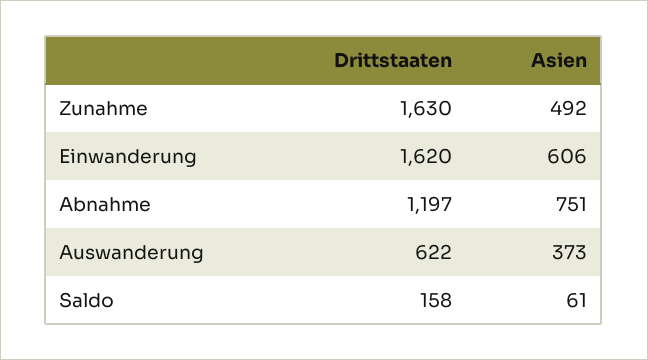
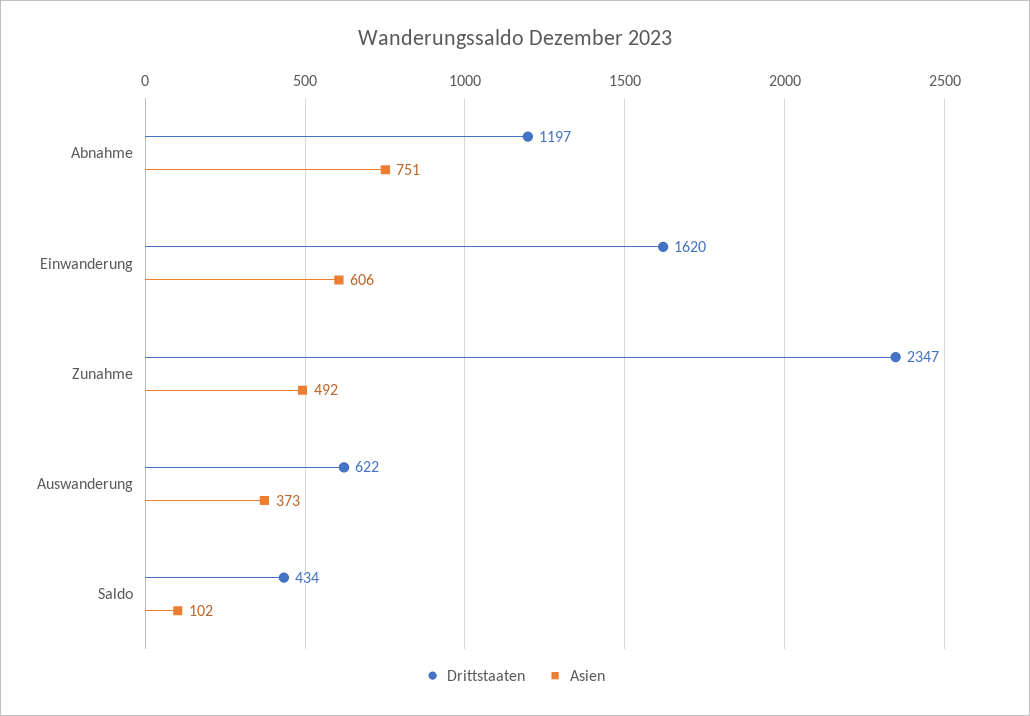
Drittstaaten, Zunahme: 1630 -> 2347
Drittstaaten, Saldo: 158 -> 434
Asien, Saldo: 61 -> 102

